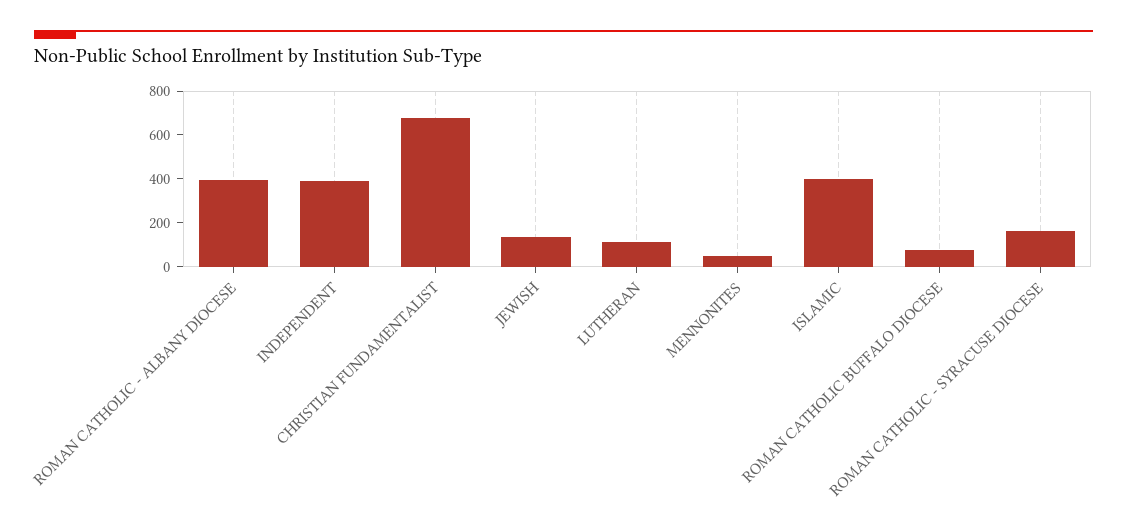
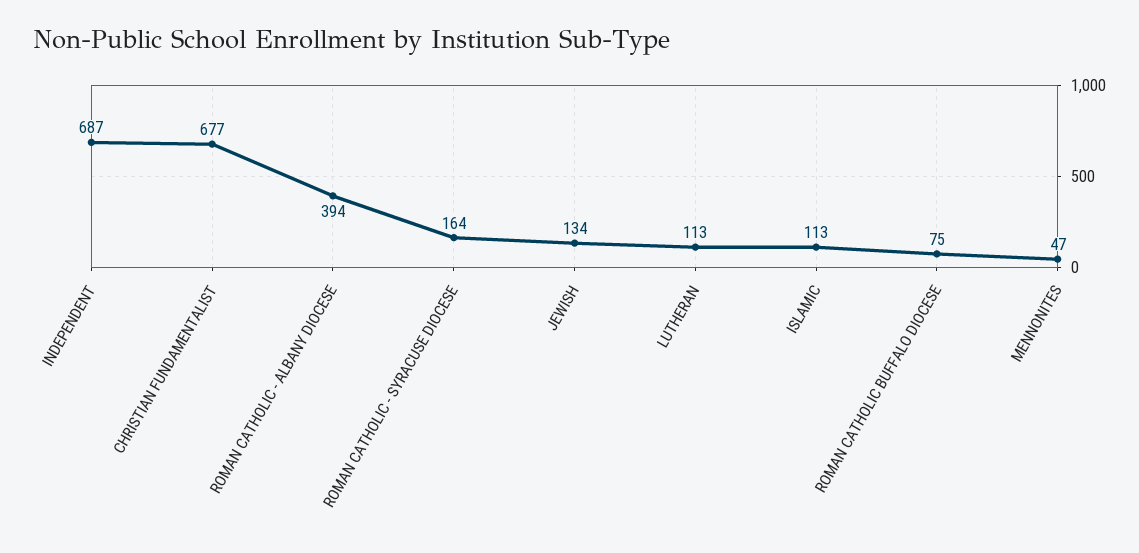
INDEPENDENT: 400 -> 687
ISLAMIC: 400 -> 113

